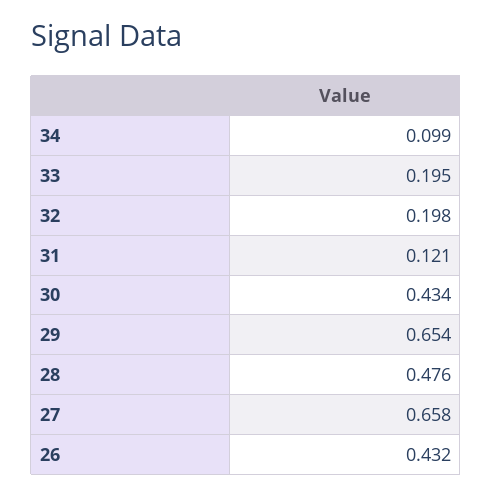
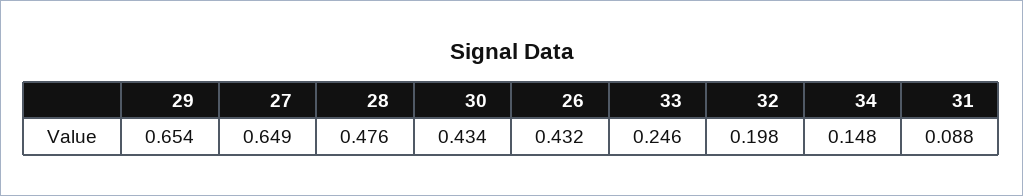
34: 0.099 -> 0.148
33: 0.195 -> 0.246
31: 0.121 -> 0.088
27: 0.658 -> 0.649

